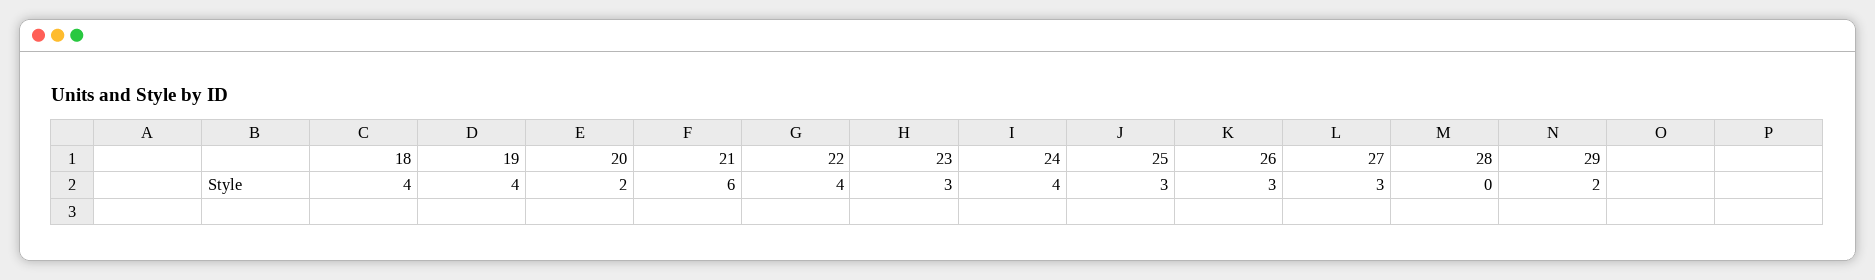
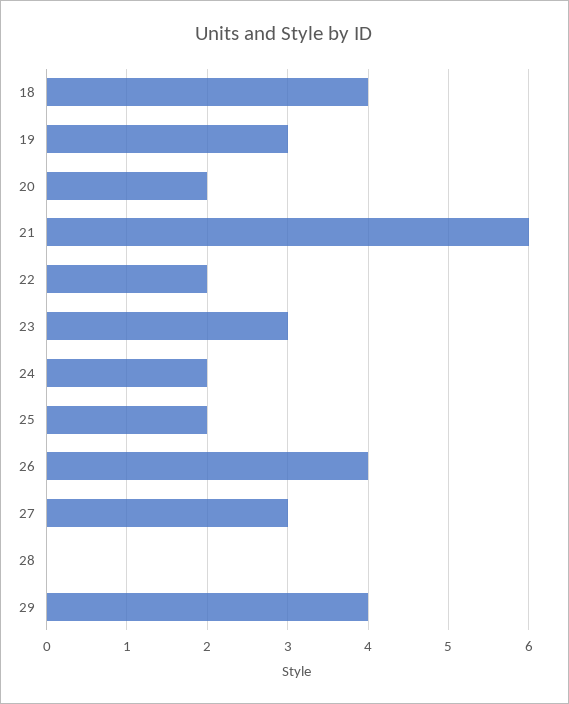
19: 4 -> 3
22: 4 -> 2
24: 4 -> 2
25: 3 -> 2
26: 3 -> 4
29: 2 -> 4

